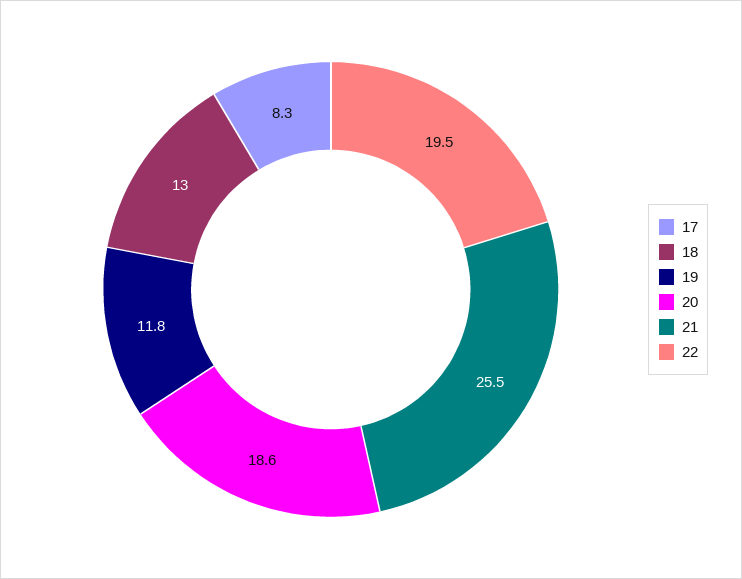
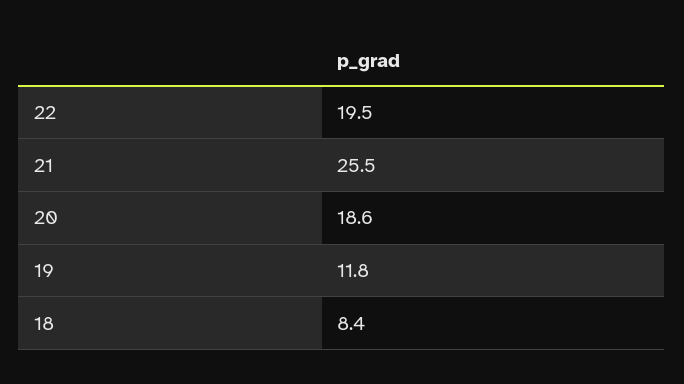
17: 8.3 -> none
18: 13 -> 8.4

